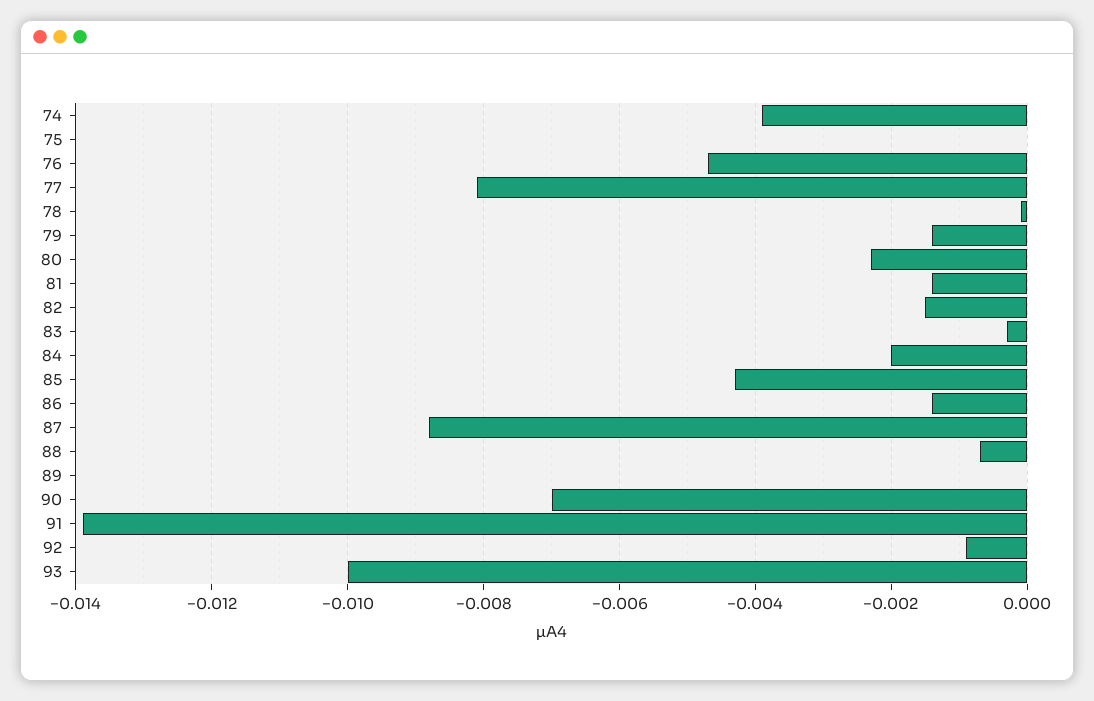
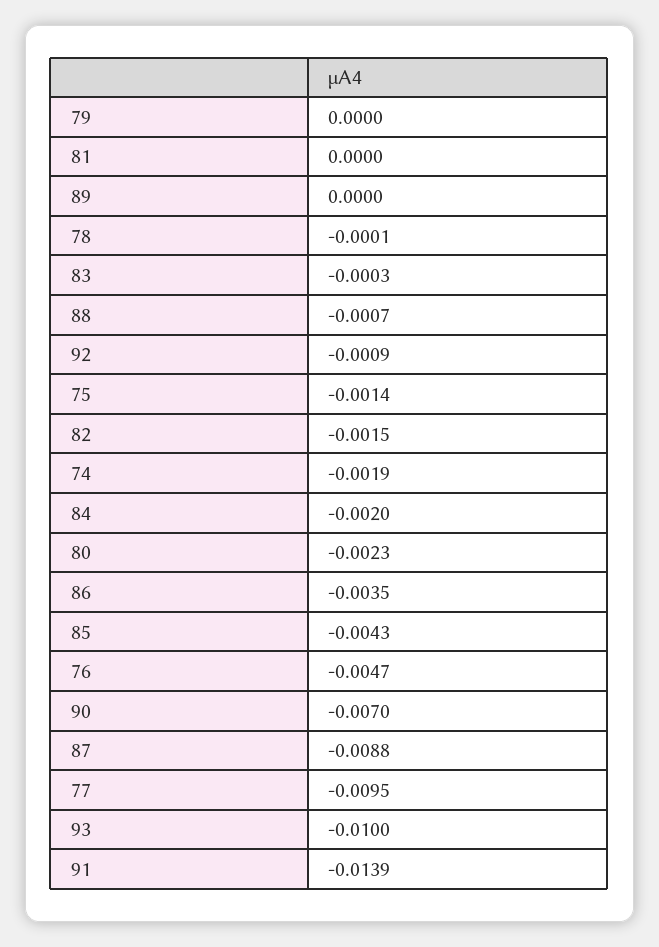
74: -0.004 -> -0.0019
75: 0 -> -0.0014
77: -0.008 -> -0.0095
79: -0.0015 -> 0
81: -0.0015 -> 0
86: -0.0015 -> -0.0035

